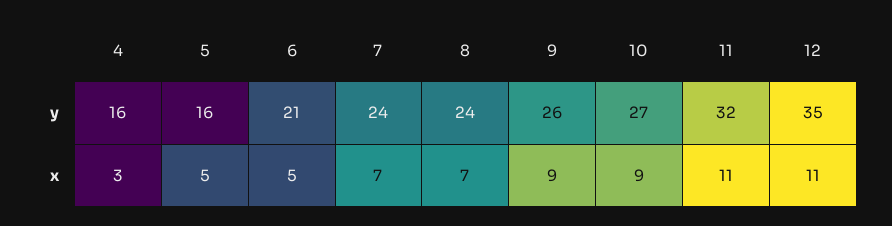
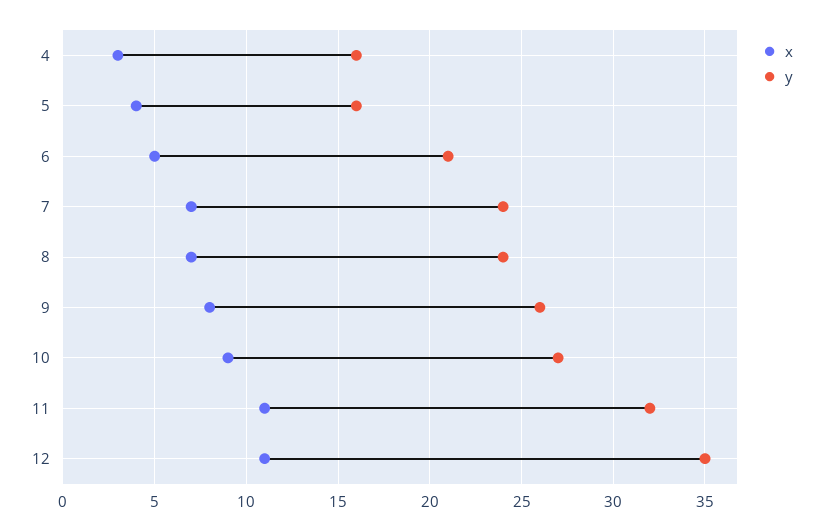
x, 5: 5 -> 4
x, 9: 9 -> 8

